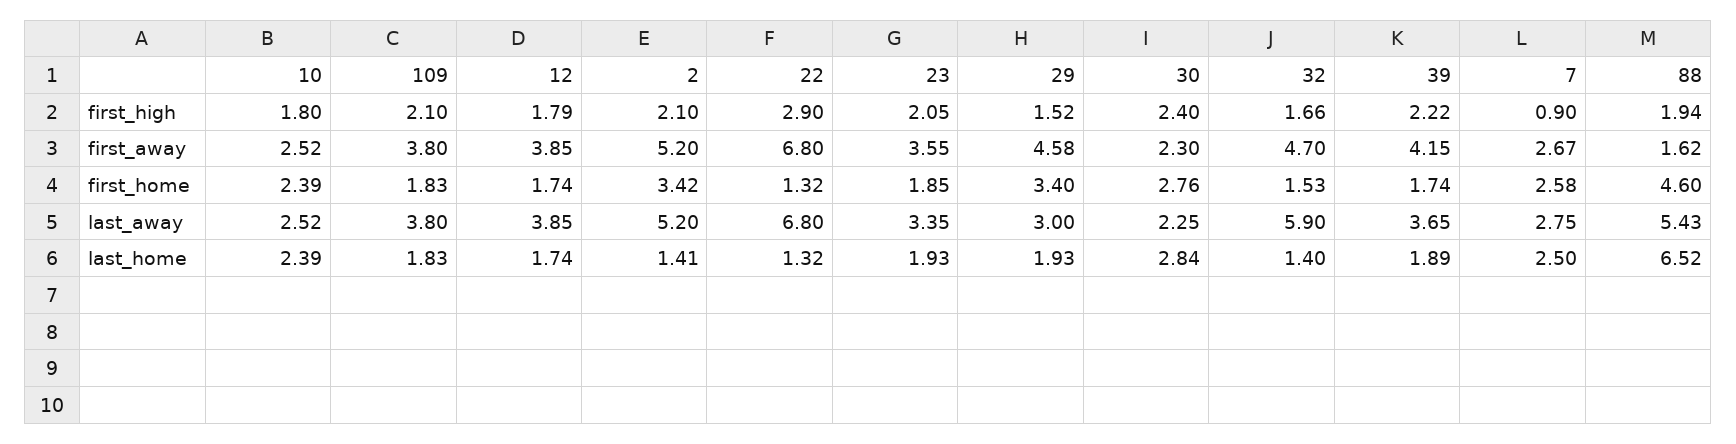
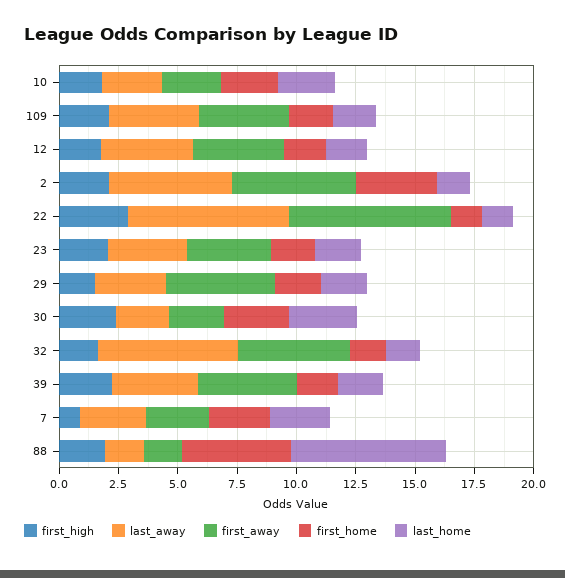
first_home, 29: 3.4 -> 2
last_away, 88: 5.43 -> 1.5

